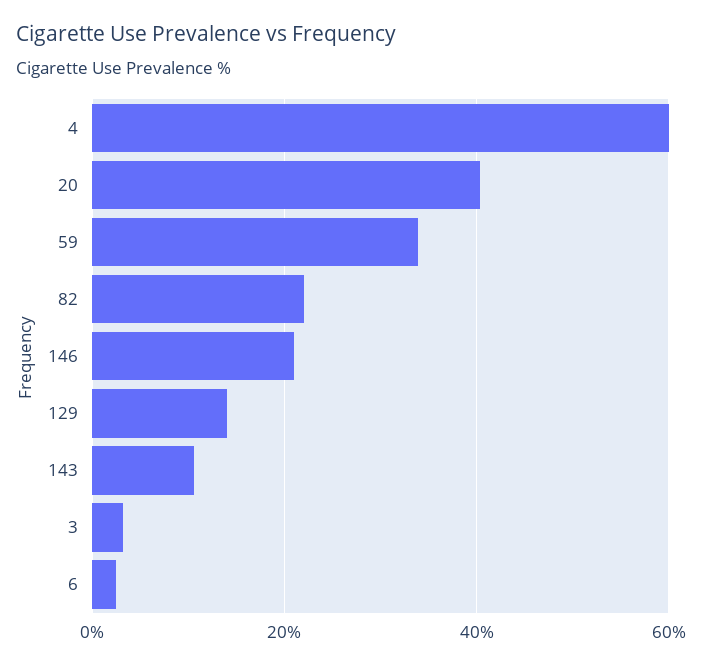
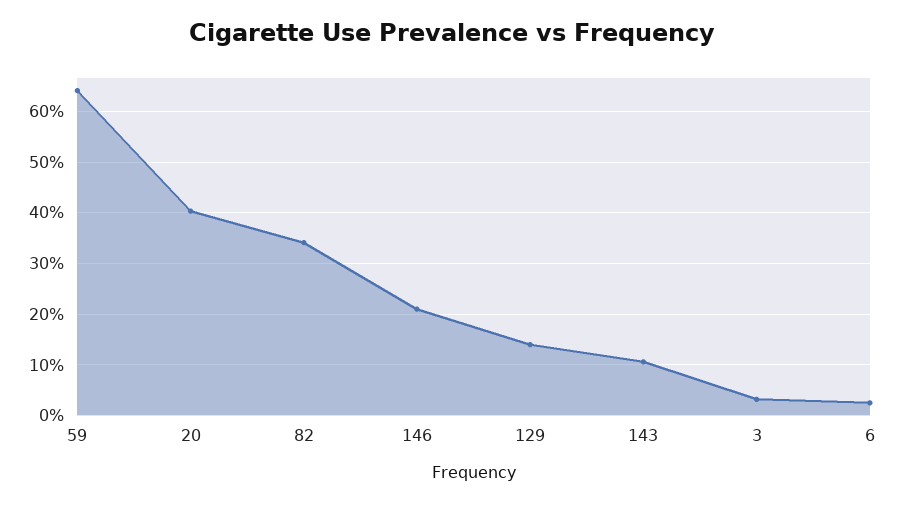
4: 60 -> none
59: 34 -> 64
82: 22 -> 34

